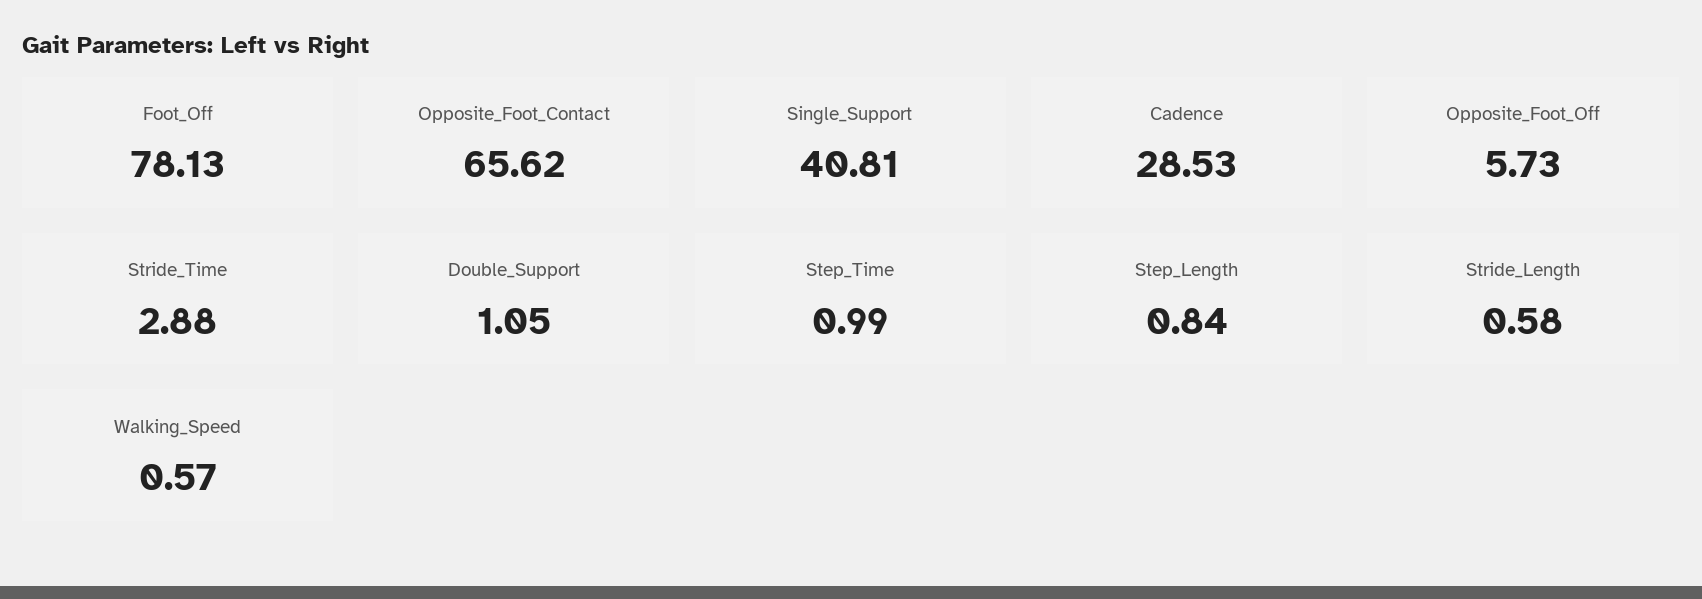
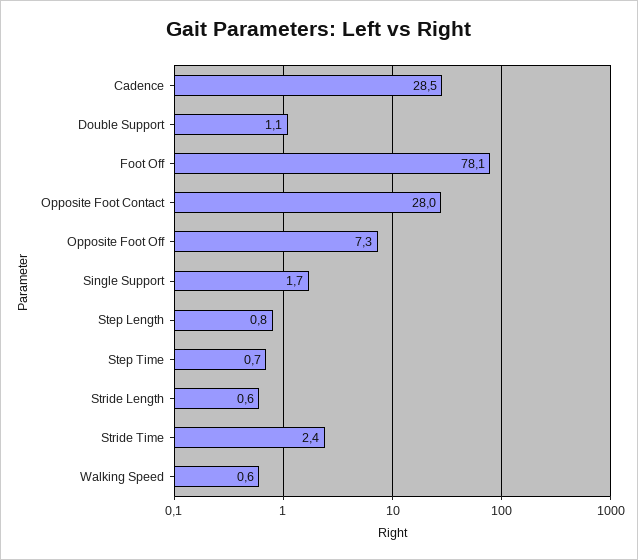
Opposite_Foot_Contact: 65.62 -> 28
Single_Support: 40.81 -> 1.7
Opposite_Foot_Off: 5.73 -> 7.3
Stride_Time: 2.88 -> 2.4
Step_Time: 0.99 -> 0.7

